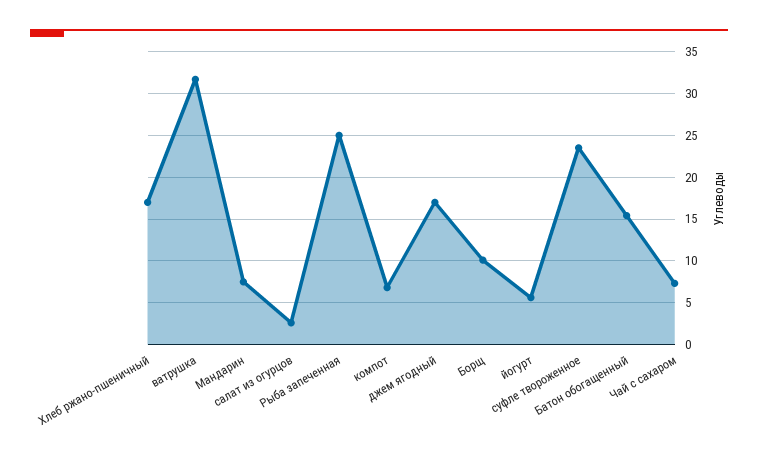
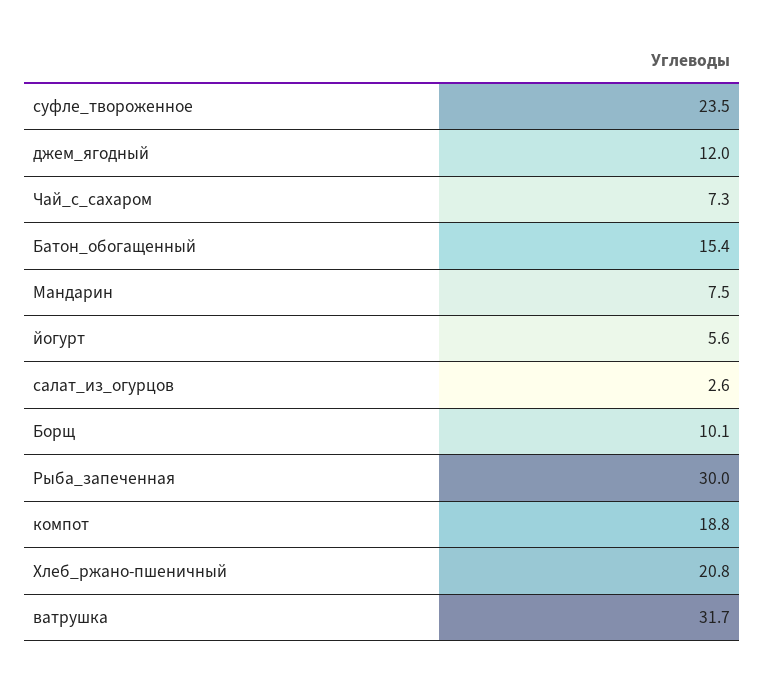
Хлеб ржано-пшеничный: 17 -> 20.8
Рыба запеченная: 25 -> 30
компот: 7 -> 18.8
джем ягодный: 17 -> 12

